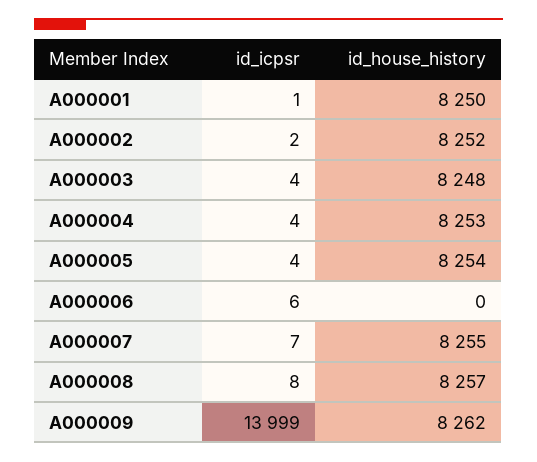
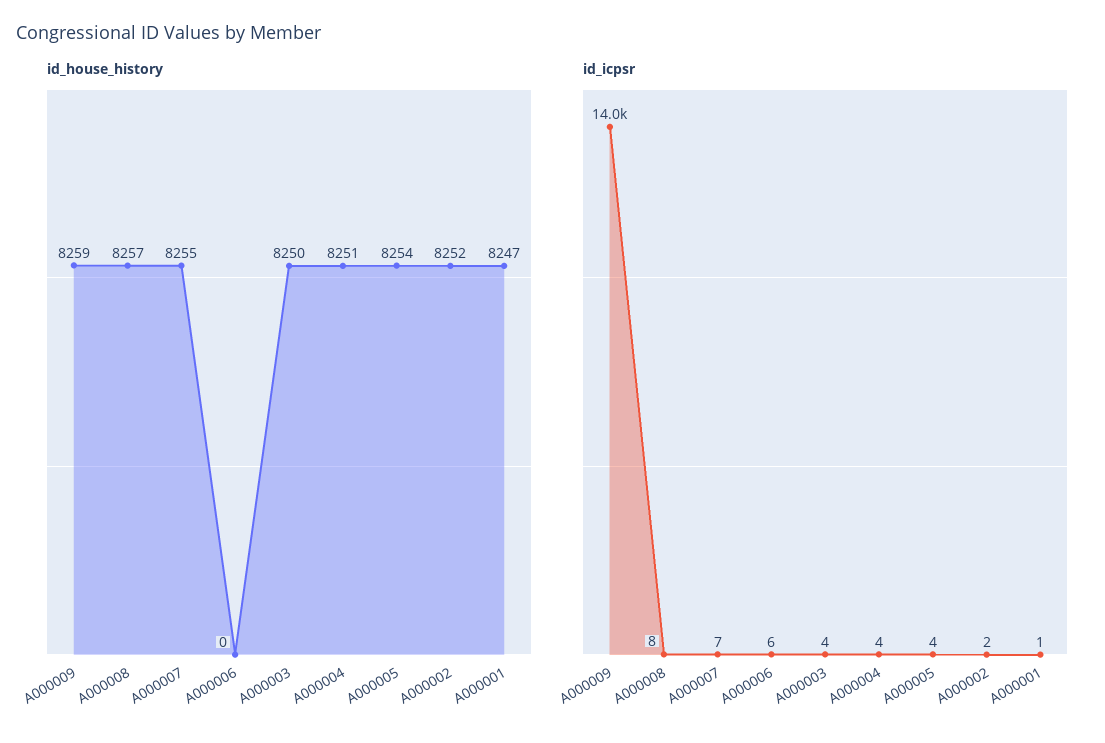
id_house_history, A000001: 8250 -> 8247
id_house_history, A000003: 8248 -> 8250
id_house_history, A000004: 8253 -> 8251
id_icpsr, A000009: 13999 -> 14000
id_house_history, A000009: 8262 -> 8259

